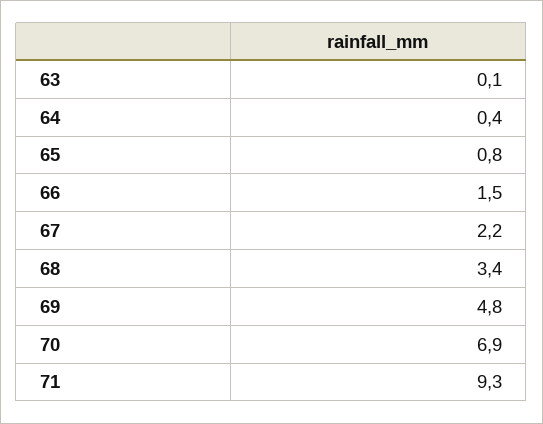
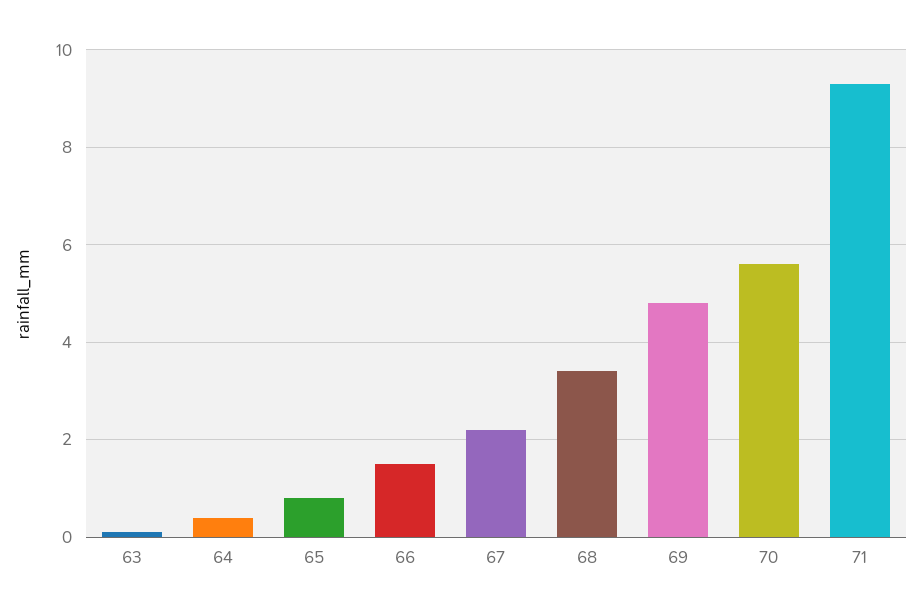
70: 6.9 -> 5.5

